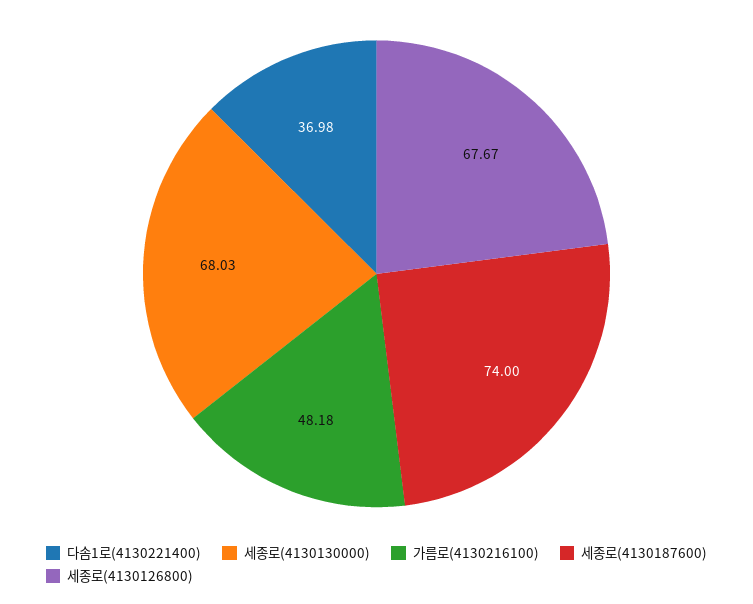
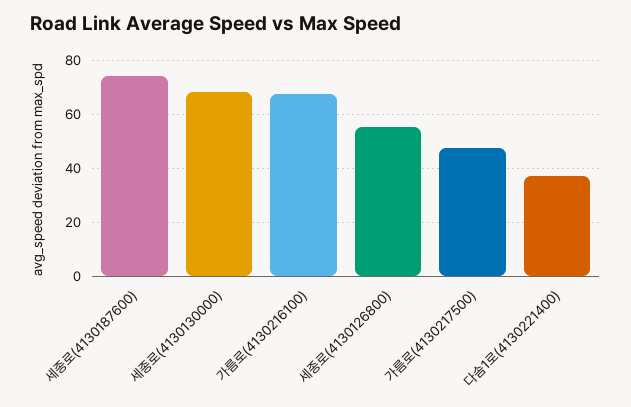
가름로(4130216100): 48.18 -> 67.5
세종로(4130126800): 67.67 -> 55
가름로(4130217500): none -> 47.5

